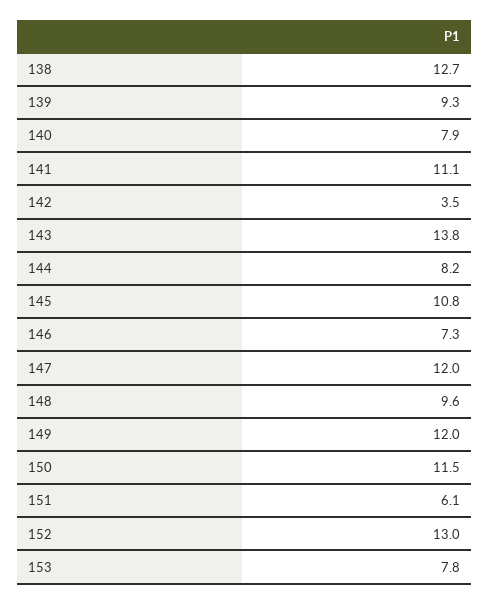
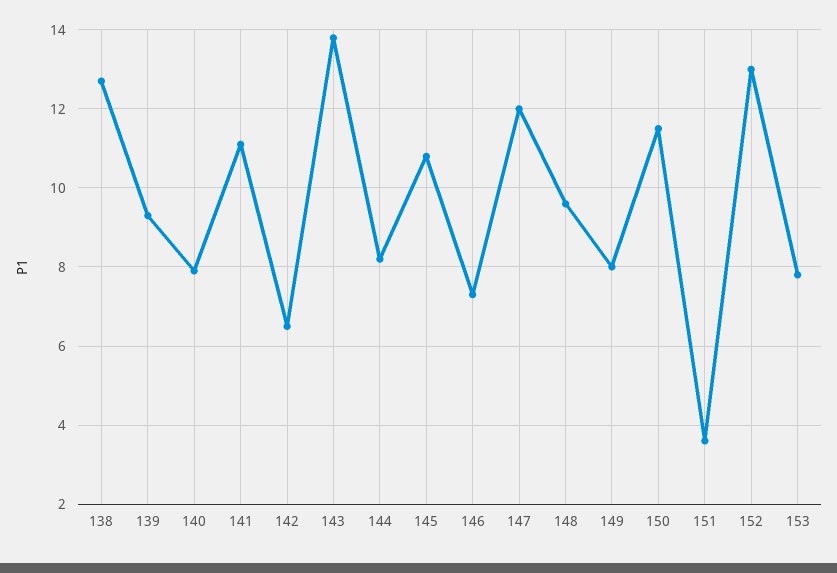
142: 3.5 -> 6.5
149: 12 -> 8
151: 6.1 -> 3.5

